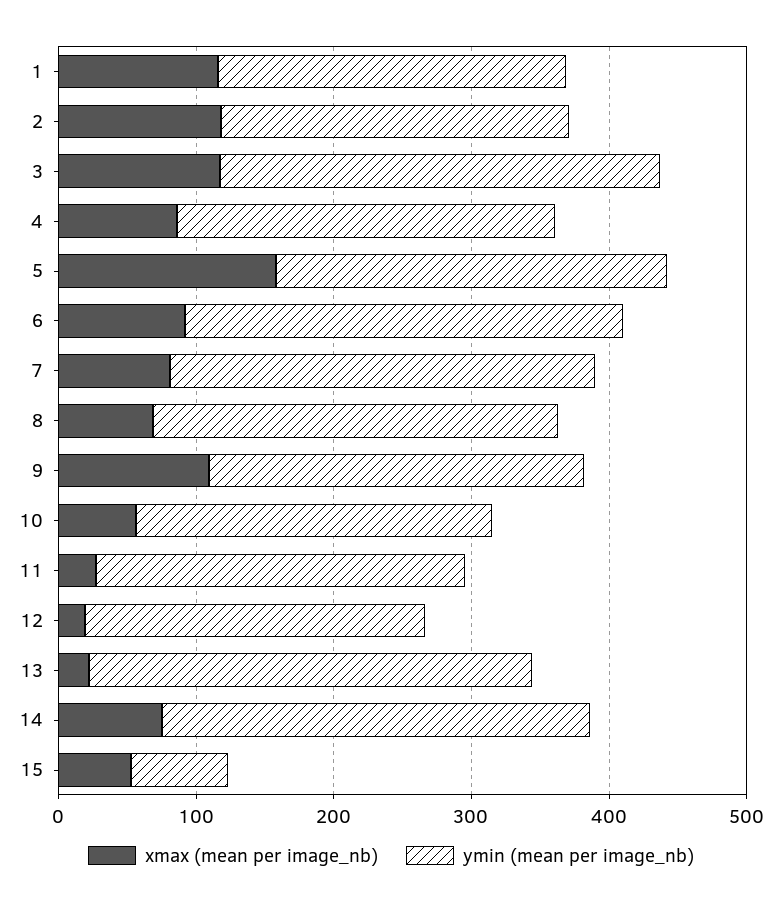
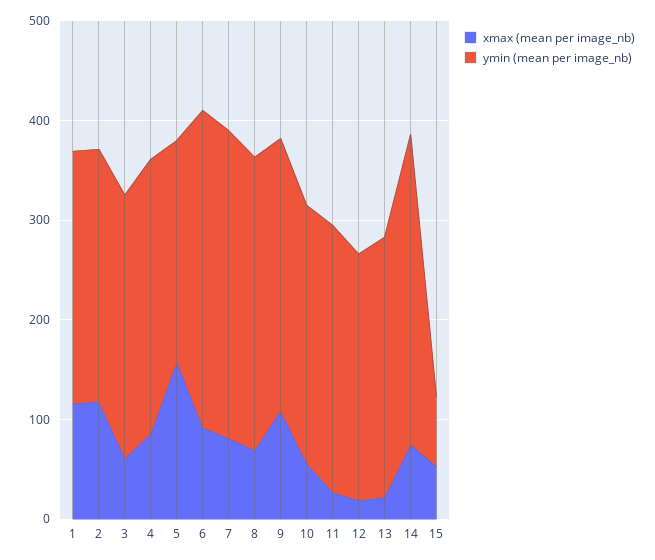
xmax (mean per image_nb), 3: 120 -> 60
ymin (mean per image_nb), 3: 320 -> 260
ymin (mean per image_nb), 5: 280 -> 220
ymin (mean per image_nb), 13: 320 -> 260

